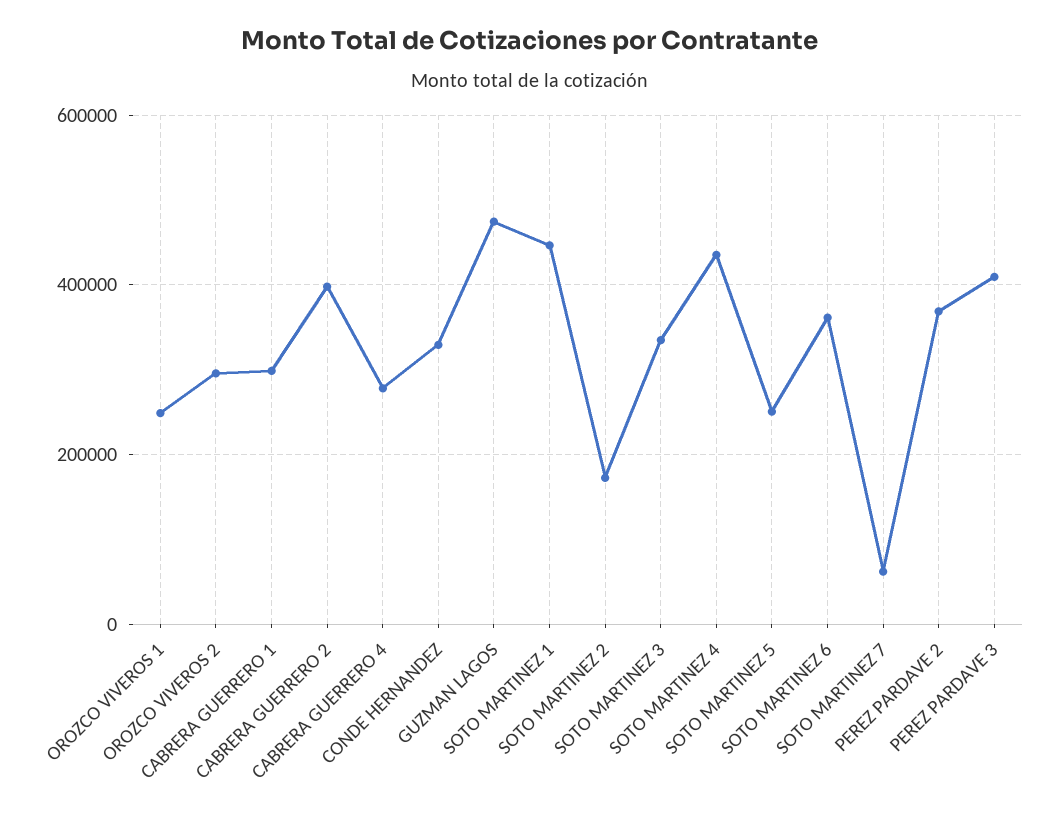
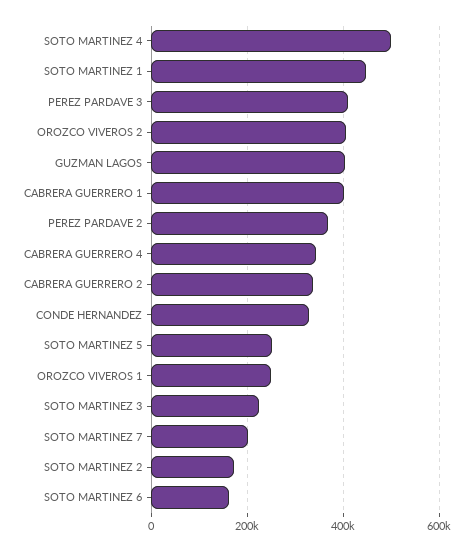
OROZCO VIVEROS 2: 300000 -> 400000
CABRERA GUERRERO 1: 300000 -> 400000
CABRERA GUERRERO 2: 400000 -> 340000
CABRERA GUERRERO 4: 280000 -> 340000
GUZMAN LAGOS: 480000 -> 400000
SOTO MARTINEZ 3: 340000 -> 220000
SOTO MARTINEZ 4: 440000 -> 500000
SOTO MARTINEZ 6: 360000 -> 160000
SOTO MARTINEZ 7: 60000 -> 200000

